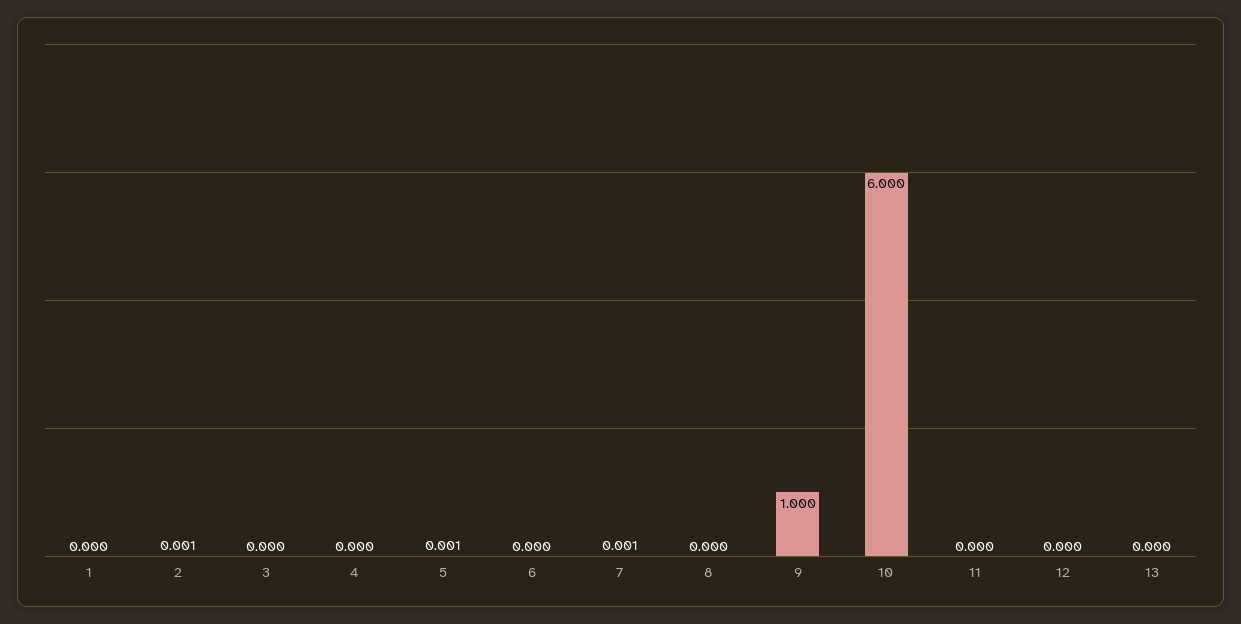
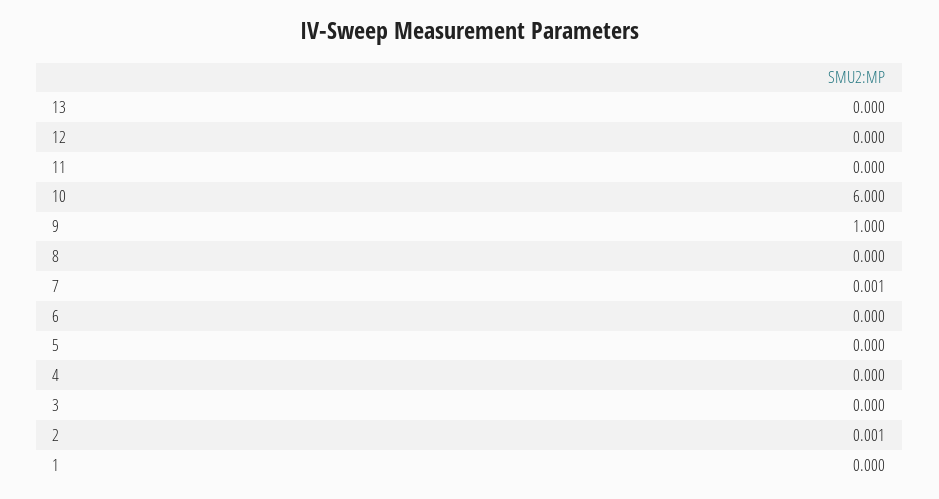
5: 0.001 -> 0

